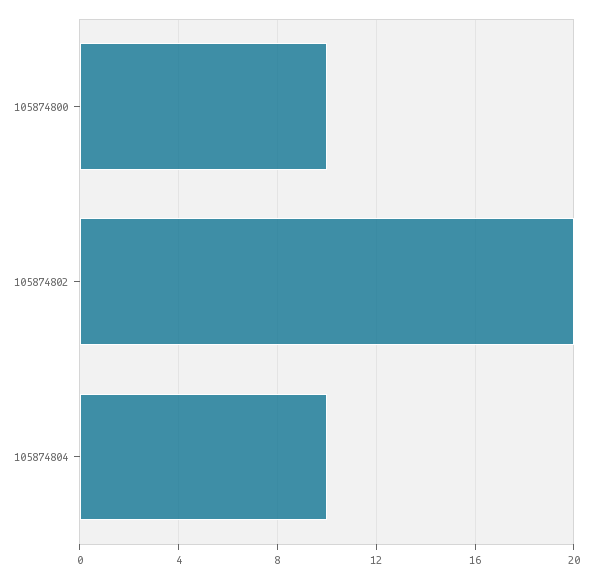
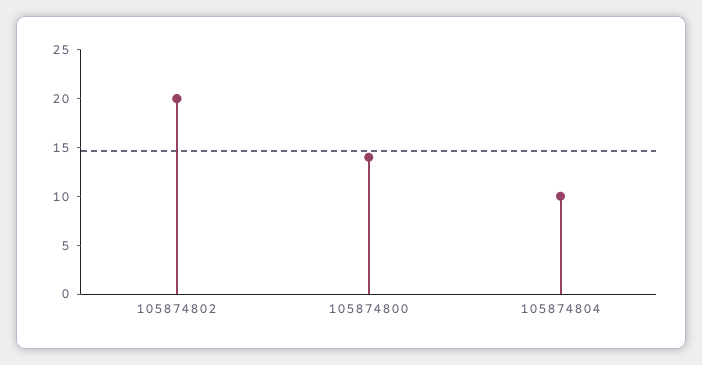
105874800: 10 -> 14

